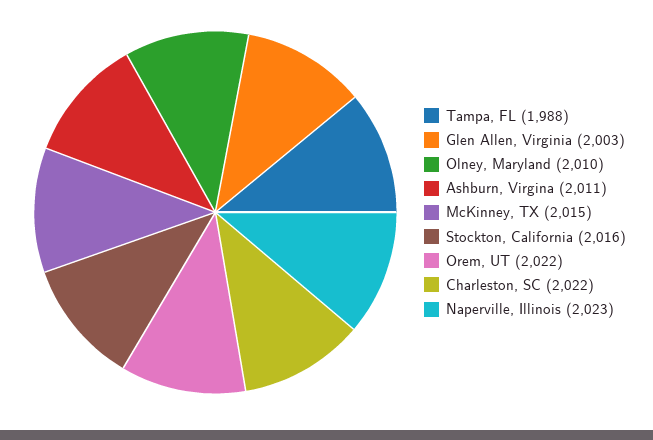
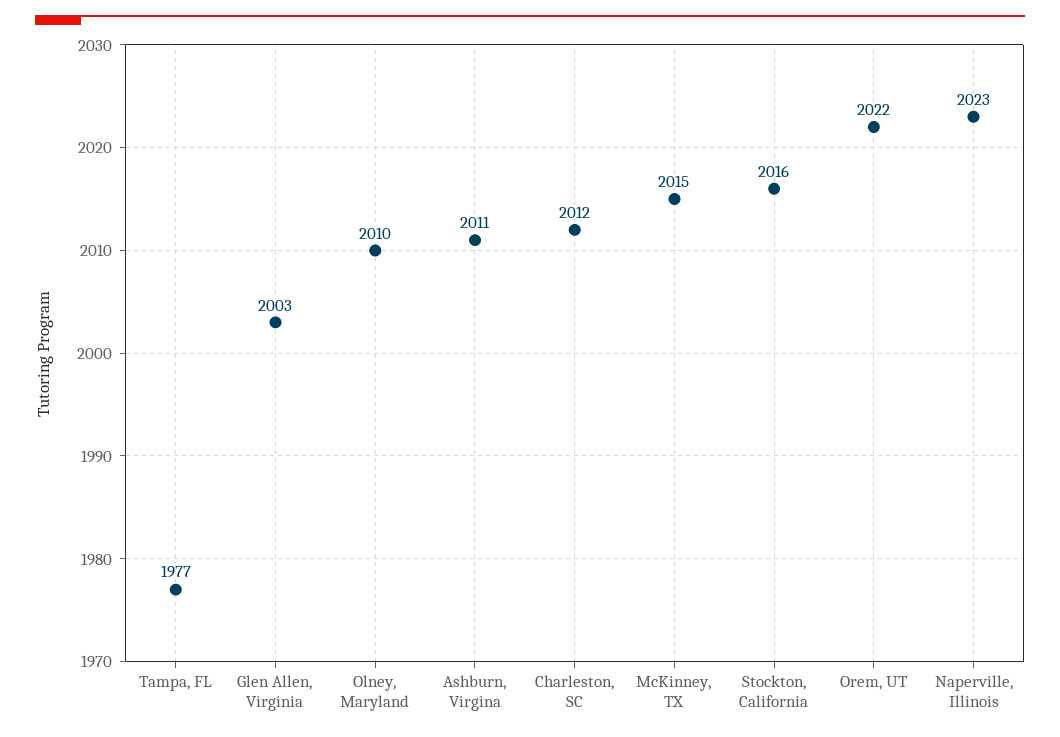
Tampa, FL: 1988 -> 1977
Charleston, SC: 2022 -> 2012

